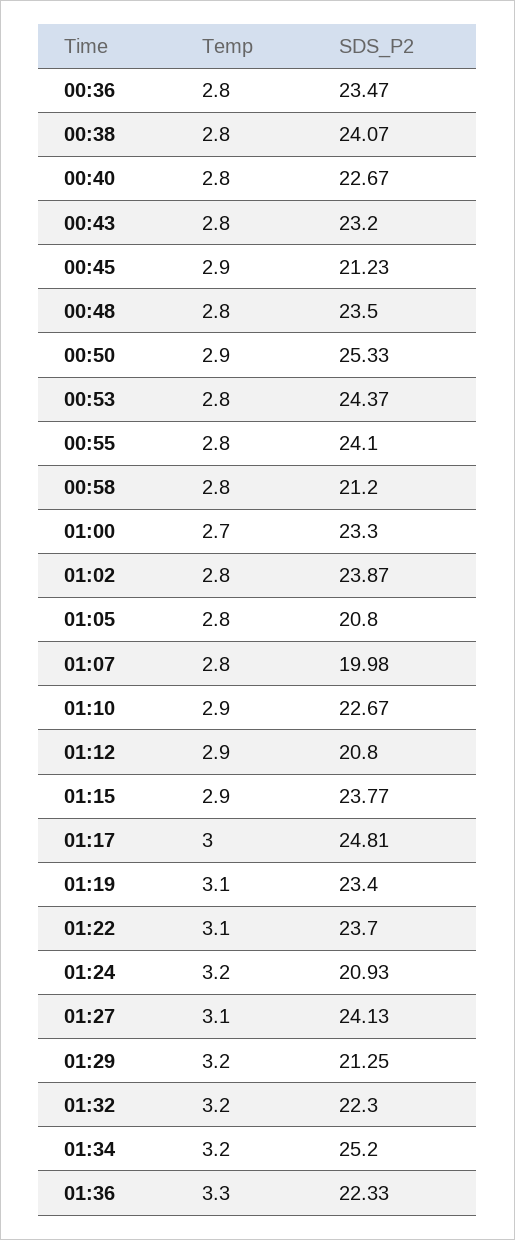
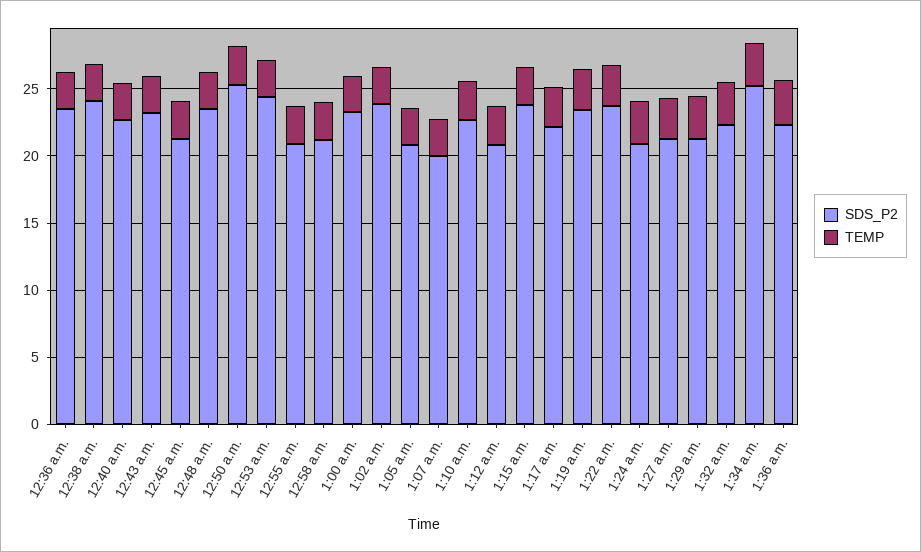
SDS_P2, 00:55: 24.1 -> 21
SDS_P2, 01:17: 24.81 -> 22
SDS_P2, 01:27: 24.13 -> 21

